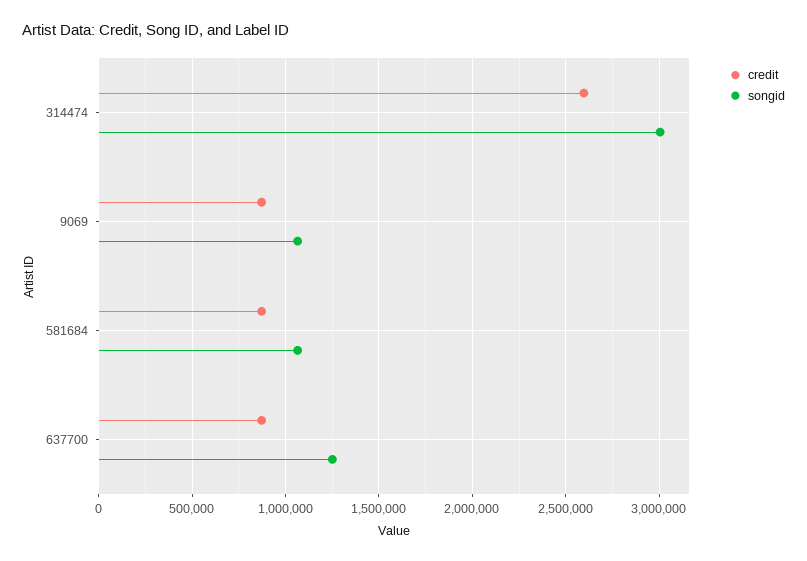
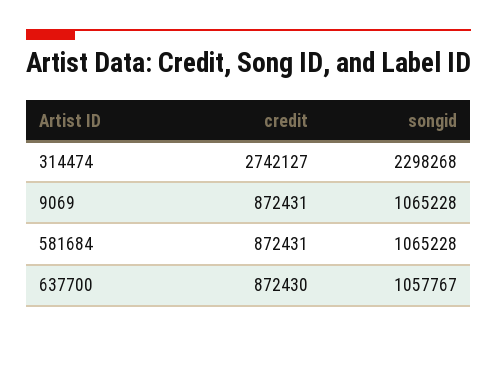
credit, 314474: 2600000 -> 2742127
songid, 314474: 3000000 -> 2298268
songid, 637700: 1250000 -> 1057767

